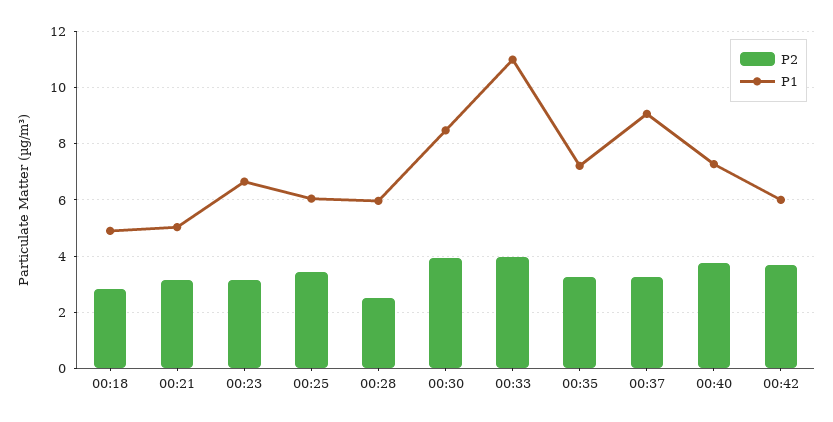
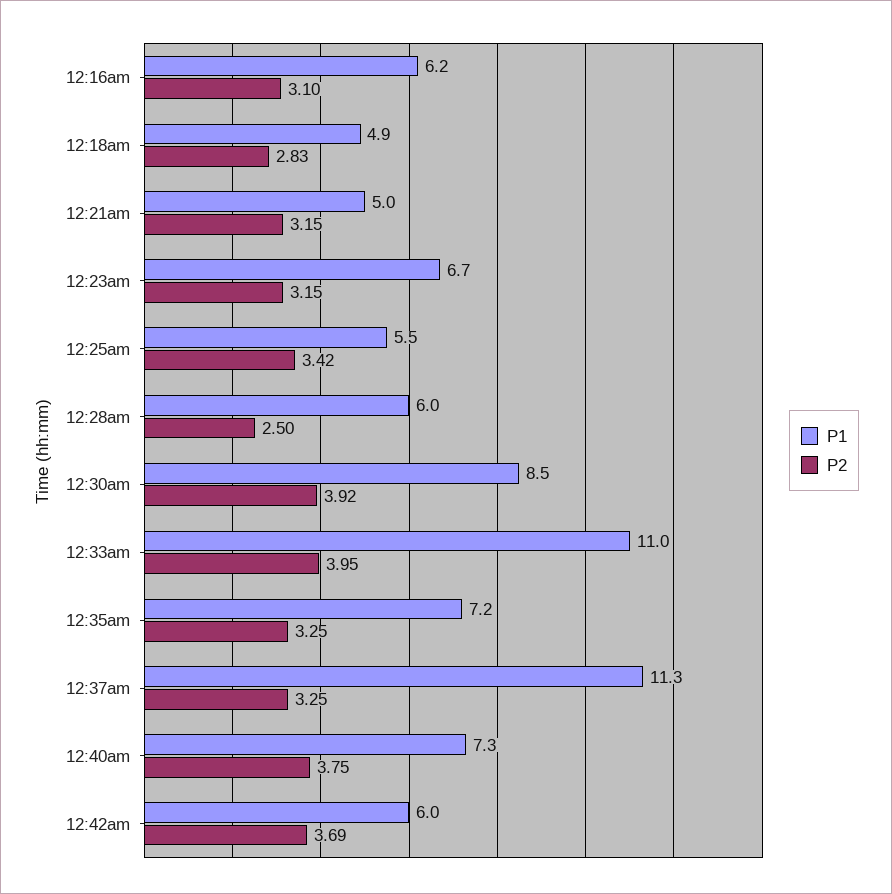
P1, 00:25: 6 -> 5.5
P1, 00:37: 9 -> 11.3
P1, 12:16am: none -> 6.2
P2, 12:16am: none -> 3.1

